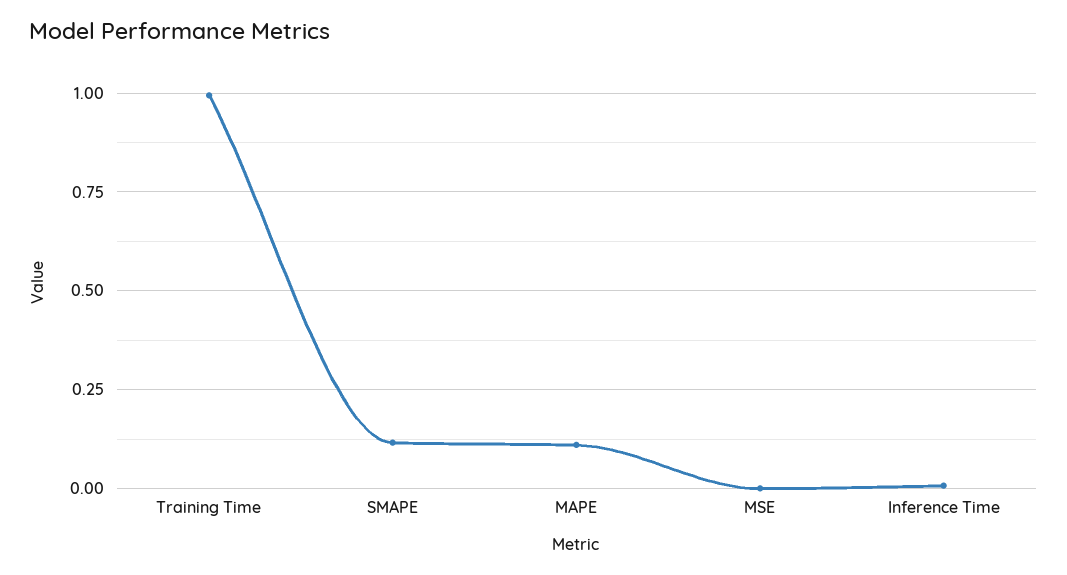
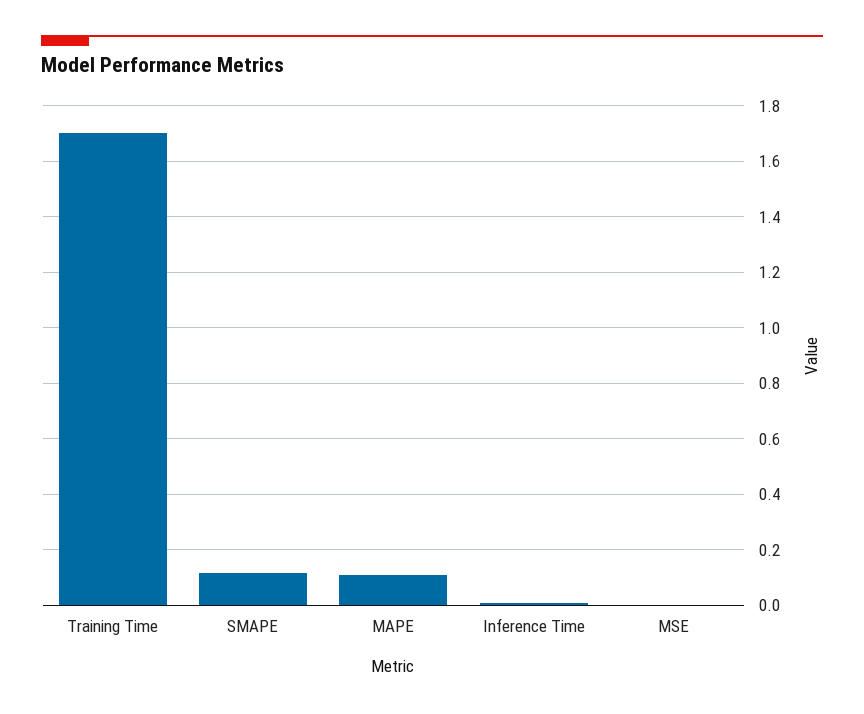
Training Time: 1 -> 1.7

